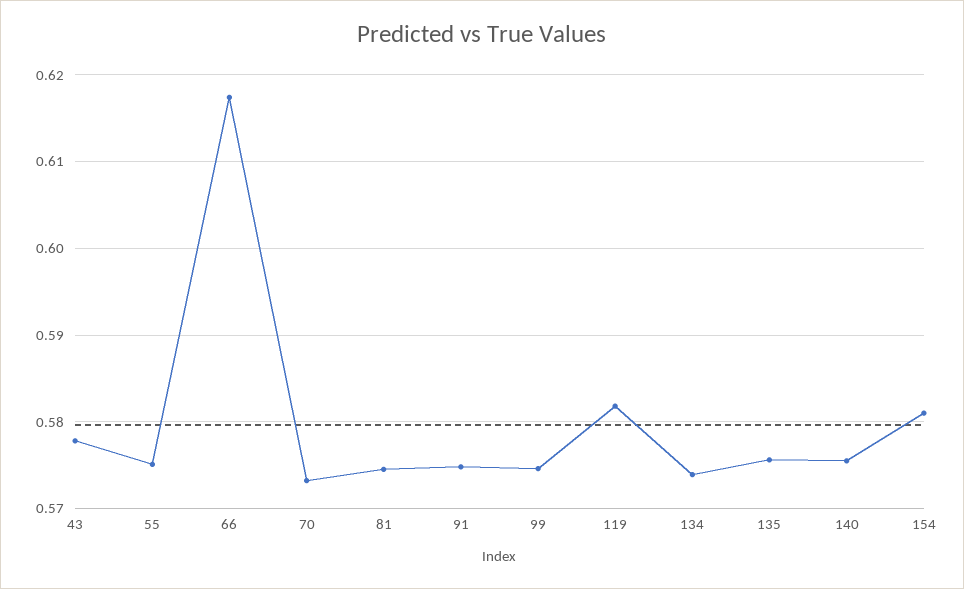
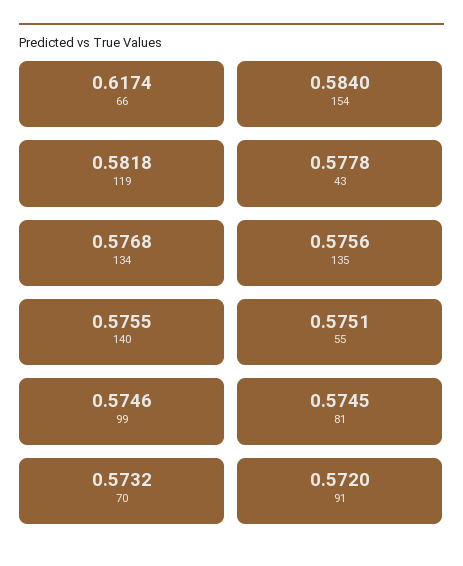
91: 0.575 -> 0.572
134: 0.574 -> 0.5768
154: 0.581 -> 0.584

